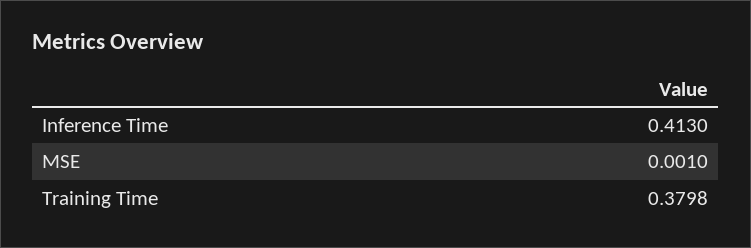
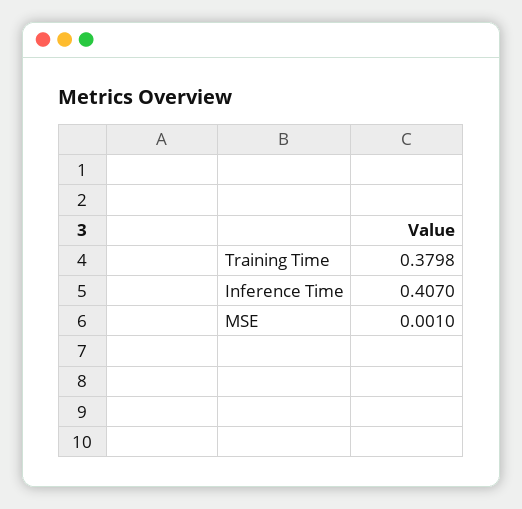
Inference Time: 0.413 -> 0.407

